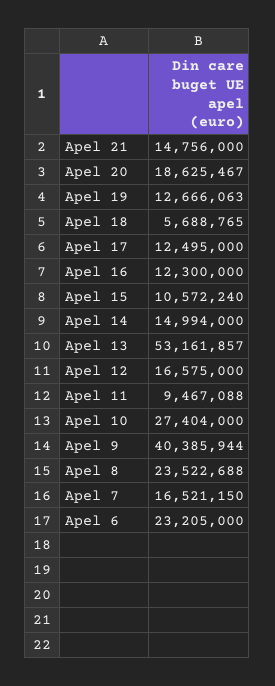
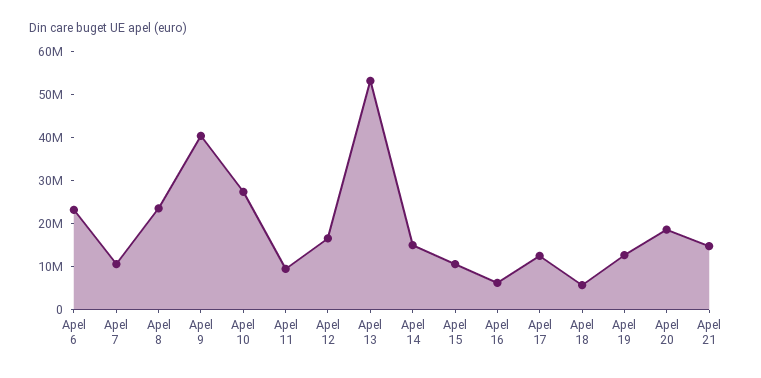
Apel 16: 12300000 -> 6000000
Apel 7: 16521150 -> 10000000

